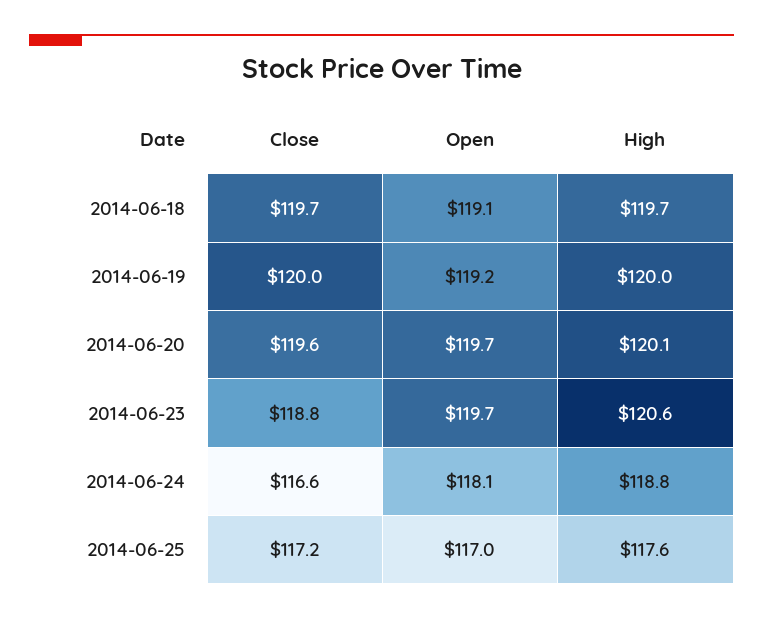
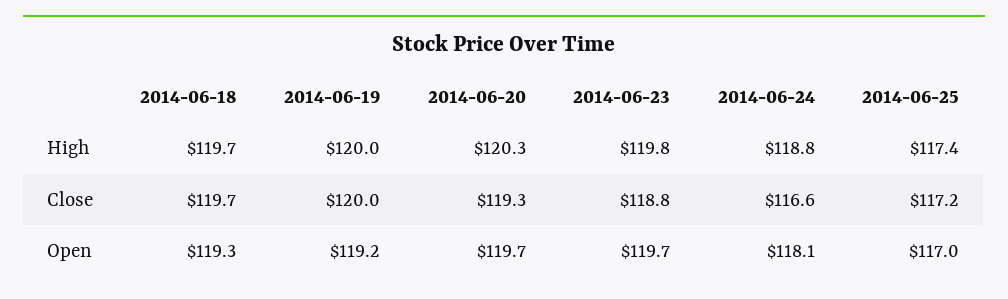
Open, 2014-06-18: 119.1 -> 119.3
Close, 2014-06-20: 119.6 -> 119.3
High, 2014-06-20: 120.1 -> 120.3
High, 2014-06-23: 120.6 -> 119.8
High, 2014-06-25: 117.6 -> 117.4

